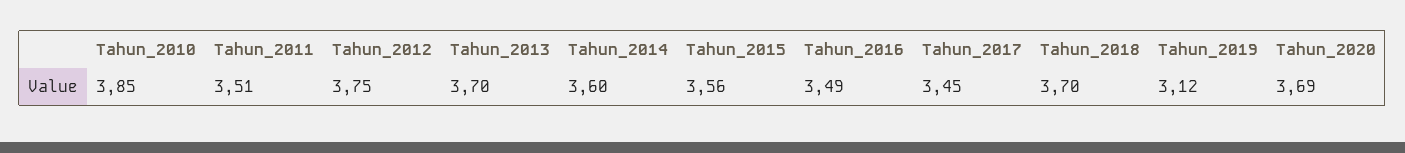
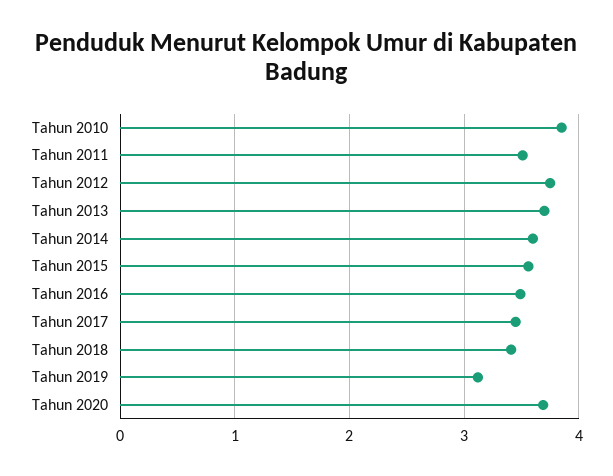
Tahun_2018: 3.7 -> 3.4

